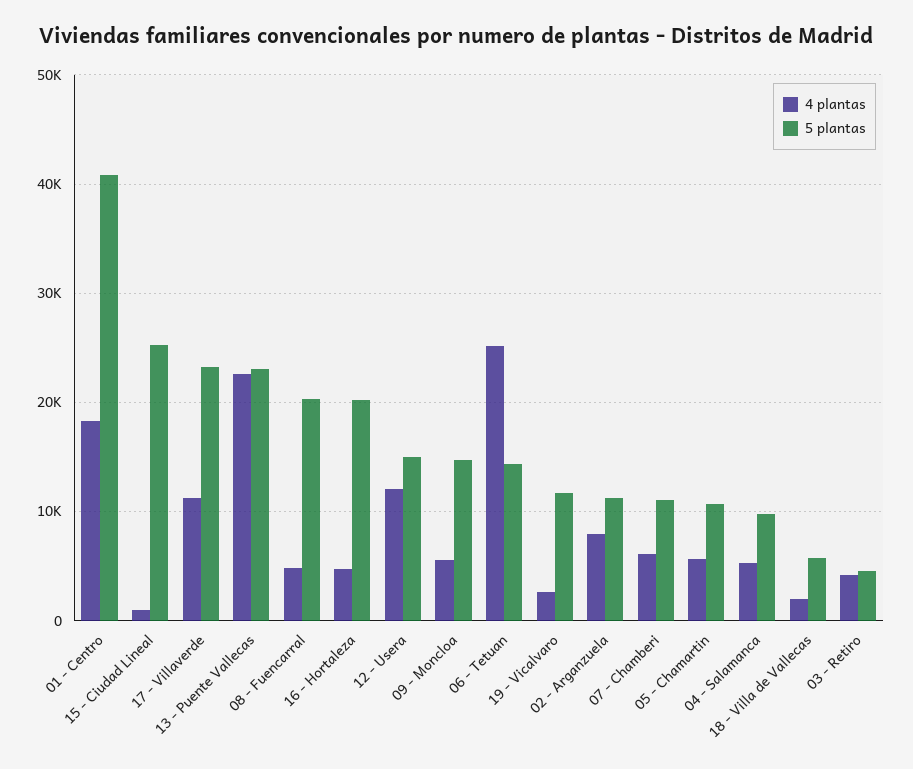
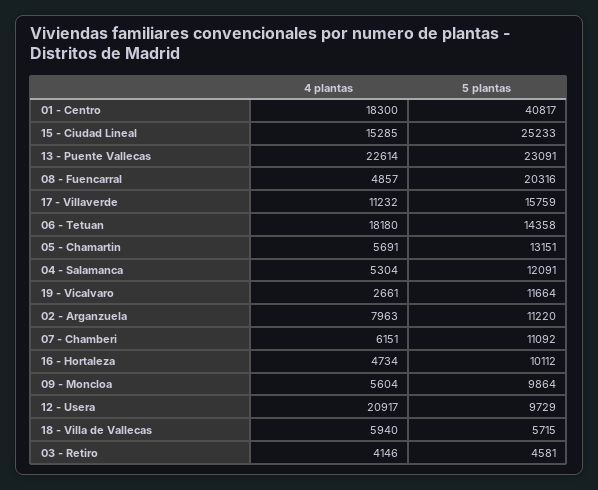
4 plantas, 15 - Ciudad Lineal: 1000 -> 15285
5 plantas, 17 - Villaverde: 23000 -> 15759
5 plantas, 16 - Hortaleza: 20000 -> 10112
4 plantas, 12 - Usera: 12000 -> 20917
5 plantas, 12 - Usera: 15000 -> 9729
5 plantas, 09 - Moncloa: 15000 -> 9864
4 plantas, 06 - Tetuan: 25000 -> 18180
5 plantas, 05 - Chamartin: 11000 -> 13151
5 plantas, 04 - Salamanca: 10000 -> 12091
4 plantas, 18 - Villa de Vallecas: 2000 -> 5940

